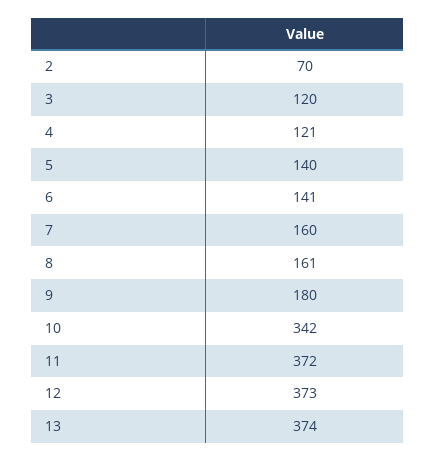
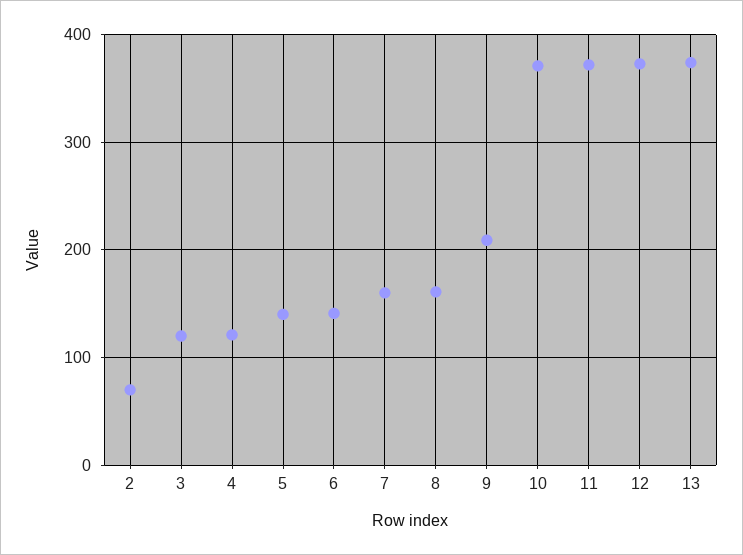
9: 180 -> 210
10: 342 -> 370

